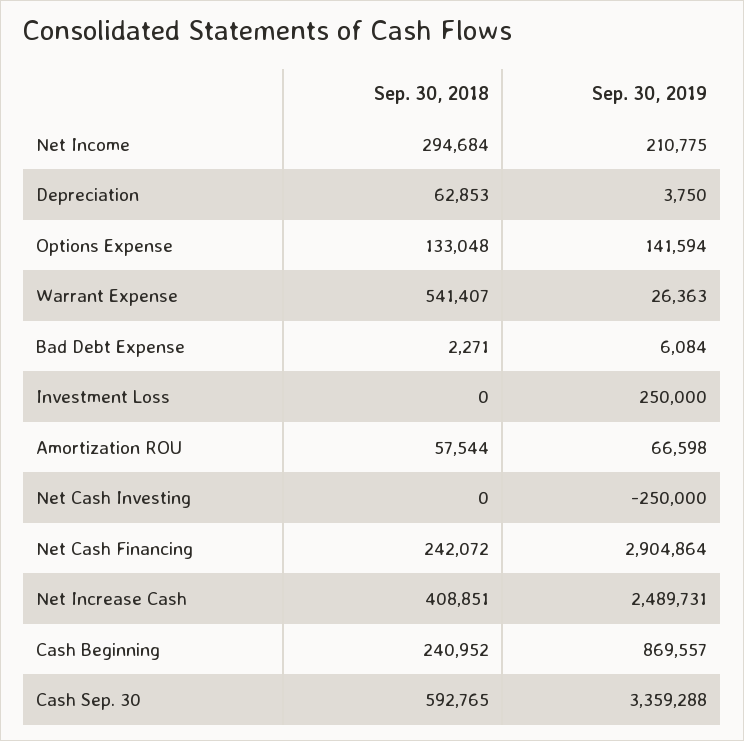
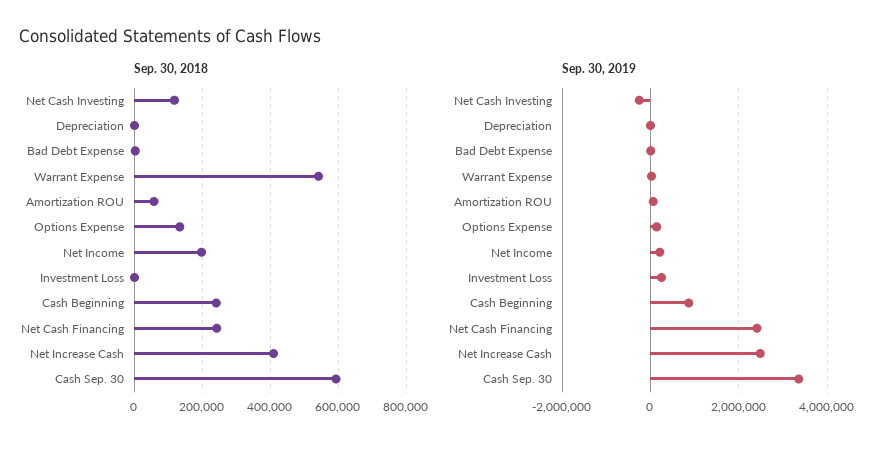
Sep. 30, 2018, Net Income: 294684 -> 200000
Sep. 30, 2018, Depreciation: 62853 -> 0
Sep. 30, 2018, Net Cash Investing: 0 -> 120000
Sep. 30, 2019, Net Cash Financing: 2904864 -> 2400000

